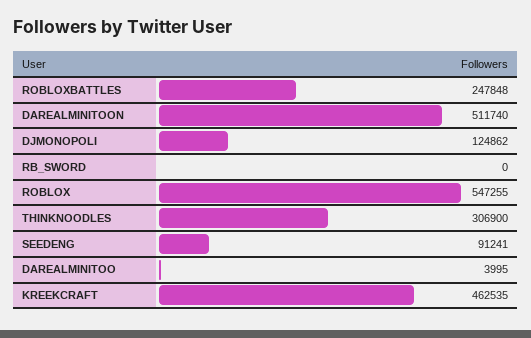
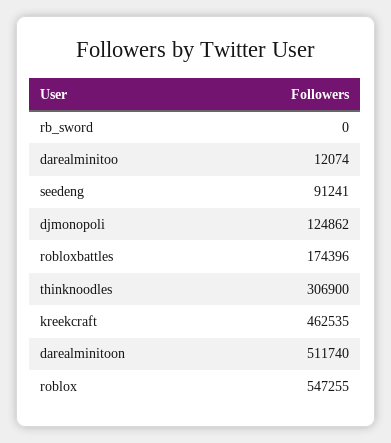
ROBLOXBATTLES: 247848 -> 174396
DAREALMINITOO: 3995 -> 12074

